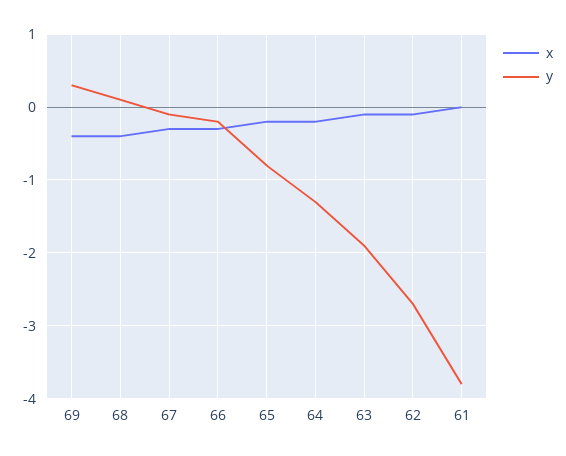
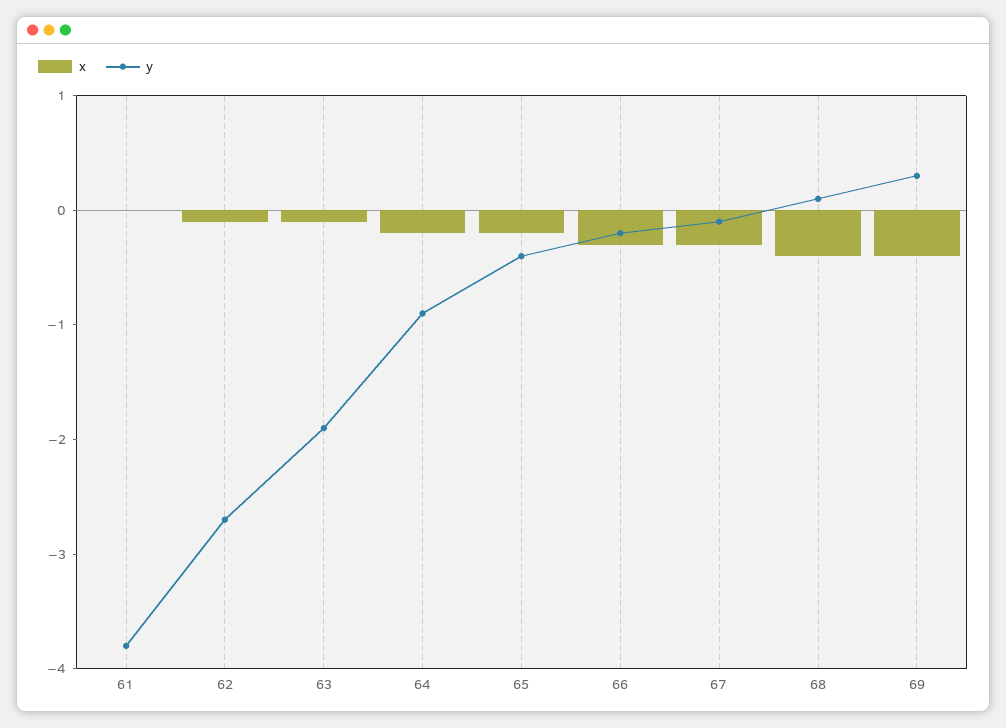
y, 65: -0.8 -> -0.4
y, 64: -1.3 -> -0.9

